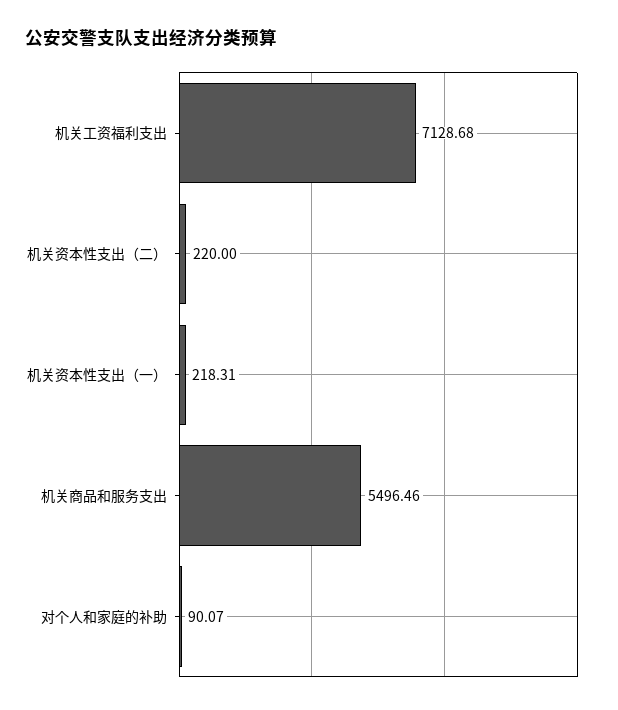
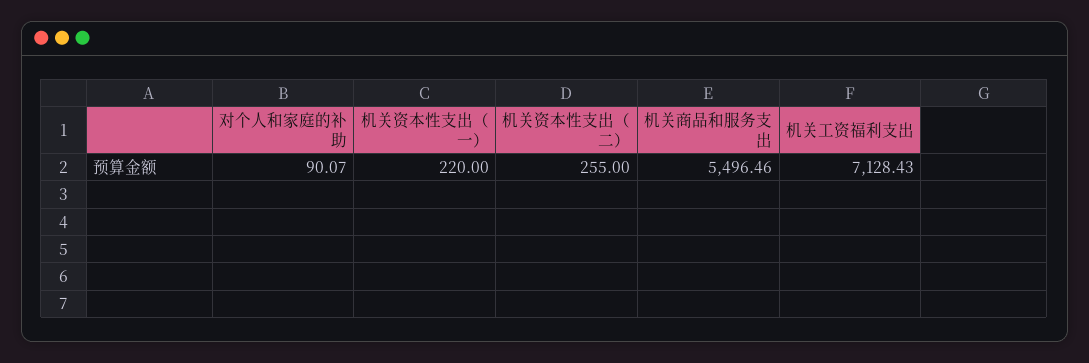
机关工资福利支出: 7128.68 -> 7128.43
机关资本性支出（二）: 220 -> 255
机关资本性支出（一）: 218.31 -> 220

